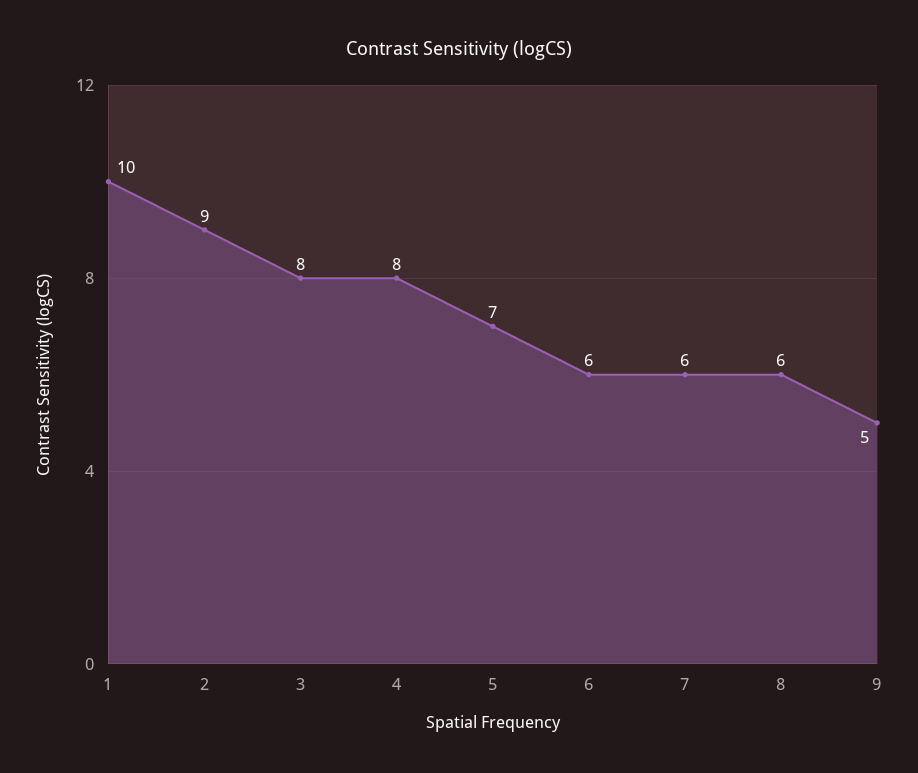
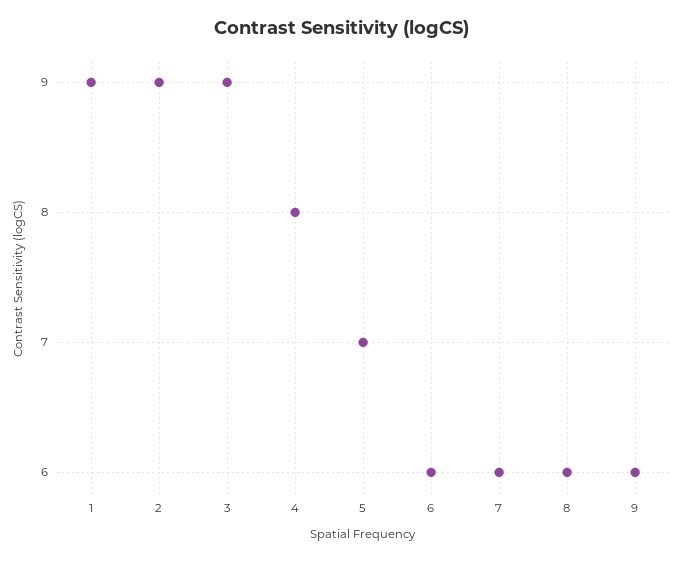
1: 10 -> 9
3: 8 -> 9
9: 5 -> 6

